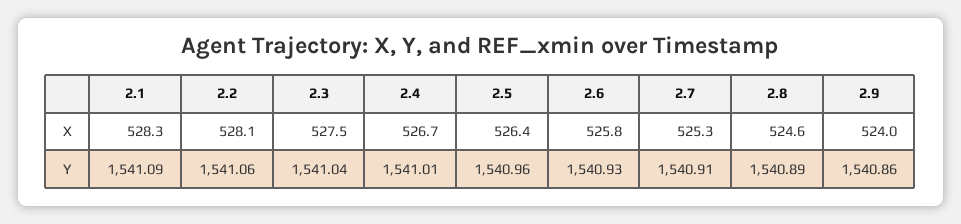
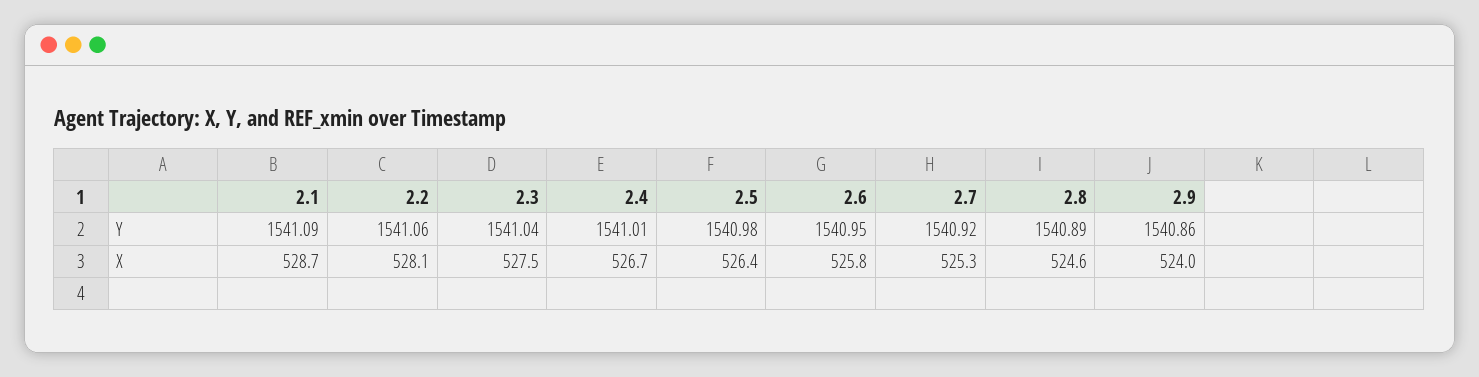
2.1, X: 528.3 -> 528.7
2.5, Y: 1540.96 -> 1540.98
2.6, Y: 1540.93 -> 1540.95
2.7, Y: 1540.91 -> 1540.92

